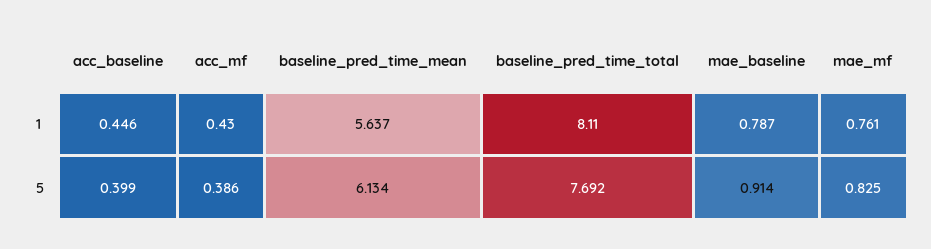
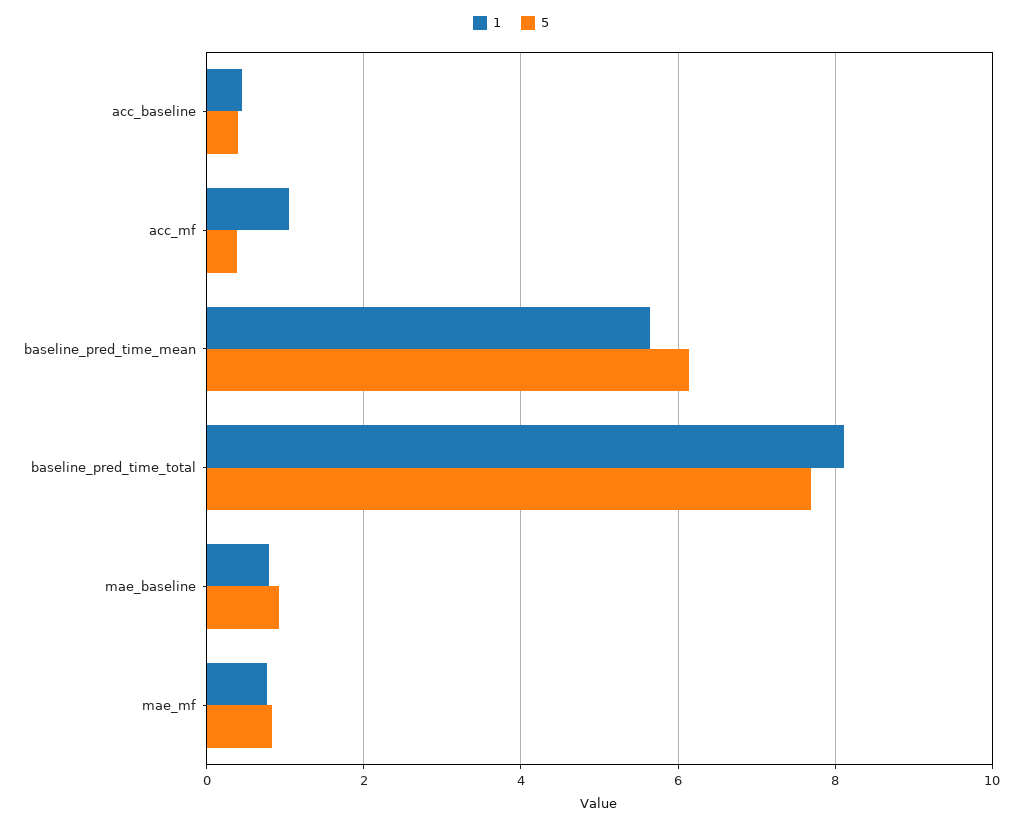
1, acc_mf: 0.43 -> 1

